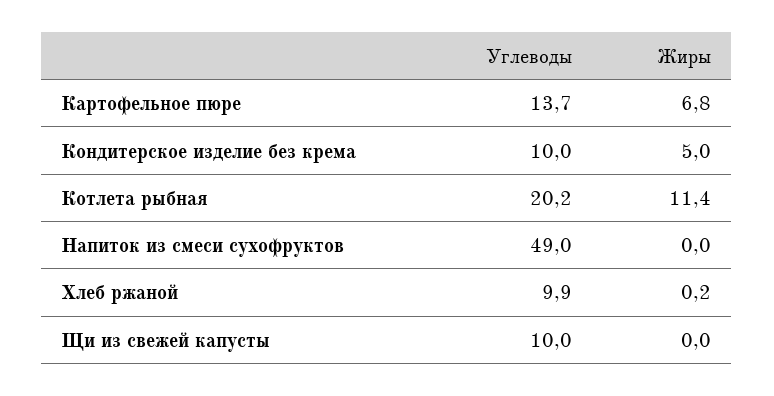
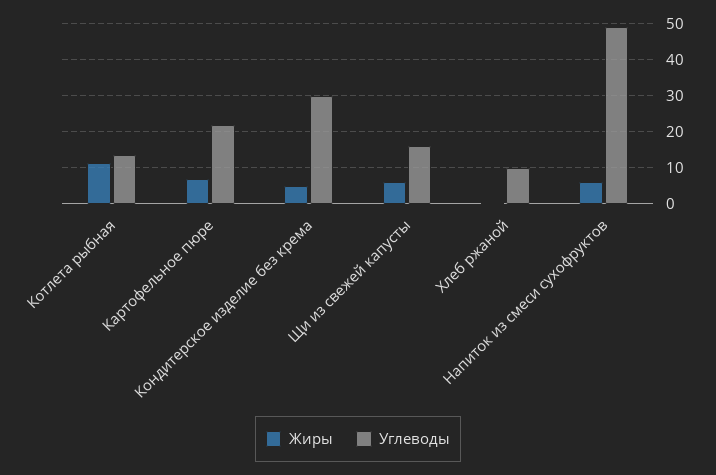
Углеводы, Картофельное пюре: 13.7 -> 22
Углеводы, Кондитерское изделие без крема: 10 -> 30
Углеводы, Котлета рыбная: 20.2 -> 14
Жиры, Напиток из смеси сухофруктов: 0 -> 6
Углеводы, Щи из свежей капусты: 10 -> 16
Жиры, Щи из свежей капусты: 0 -> 6

